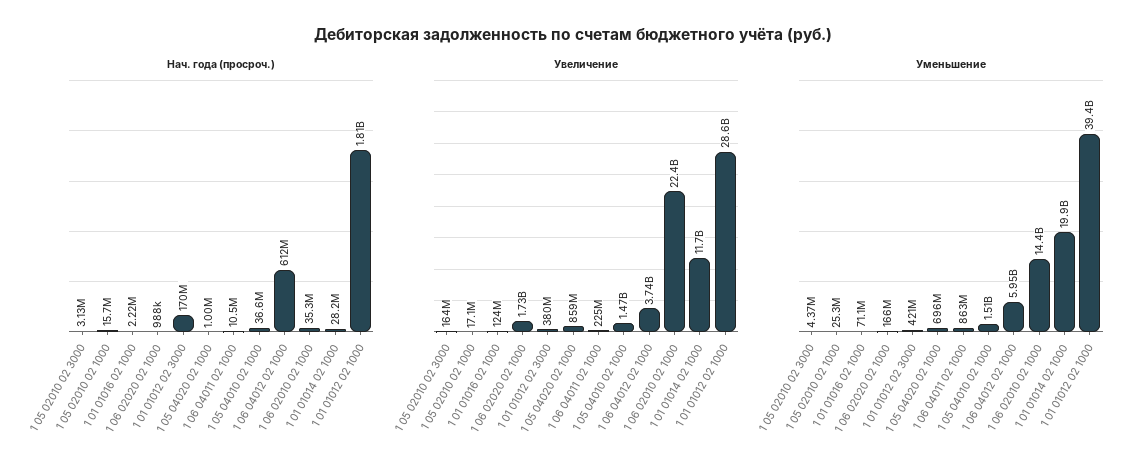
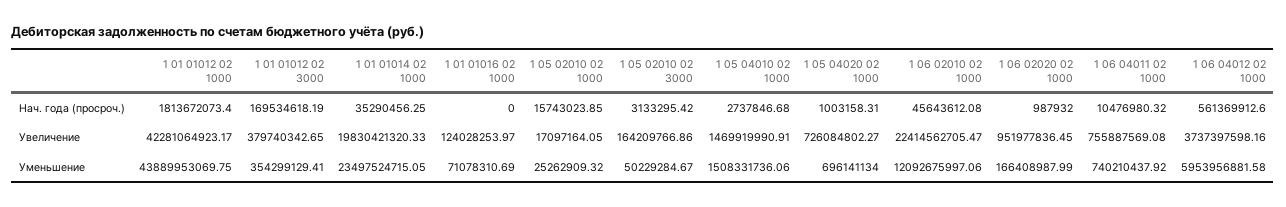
Нач. года (просроч.), 1 01 01016 02 1000: 2220000 -> 0
Нач. года (просроч.), 1 05 04010 02 1000: 36600000 -> 2737846.68
Нач. года (просроч.), 1 06 04012 02 1000: 612000000 -> 561369912.6
Нач. года (просроч.), 1 06 02010 02 1000: 35300000 -> 45643612.08
Нач. года (просроч.), 1 01 01014 02 1000: 28200000 -> 35290456.25
Увеличение, 1 06 02020 02 1000: 1730000000 -> 951977836.45
Увеличение, 1 05 04020 02 1000: 859000000 -> 726084802.27
Увеличение, 1 06 04011 02 1000: 225000000 -> 755887569.08
Увеличение, 1 01 01014 02 1000: 11700000000 -> 19830421320.33
Увеличение, 1 01 01012 02 1000: 28600000000 -> 42281064923.17
Уменьшение, 1 05 02010 02 3000: 4370000 -> 50229284.67
Уменьшение, 1 01 01012 02 3000: 421000000 -> 354299129.41
Уменьшение, 1 06 04011 02 1000: 863000000 -> 740210437.92
Уменьшение, 1 06 02010 02 1000: 14400000000 -> 12092675997.06
Уменьшение, 1 01 01014 02 1000: 19900000000 -> 23497524715.05
Уменьшение, 1 01 01012 02 1000: 39400000000 -> 43889953069.75

